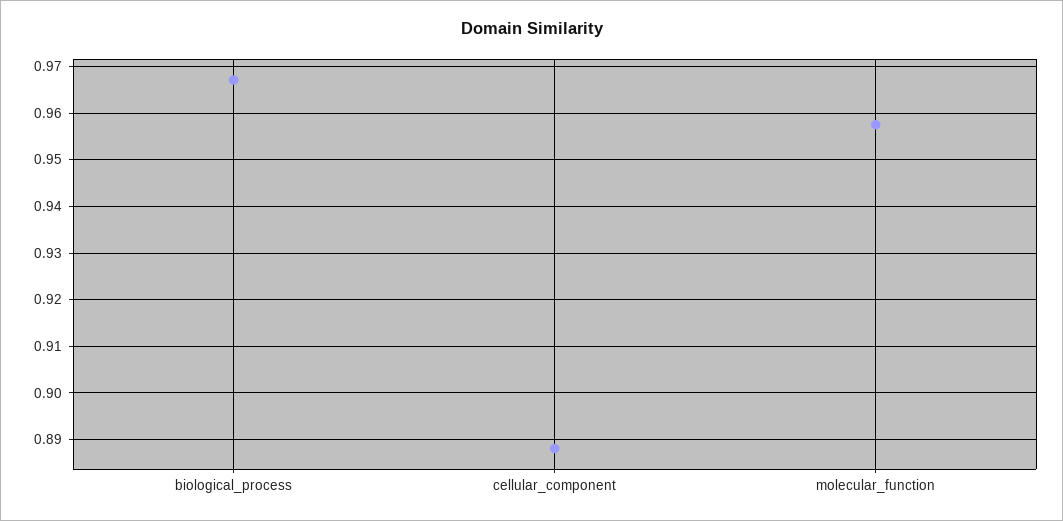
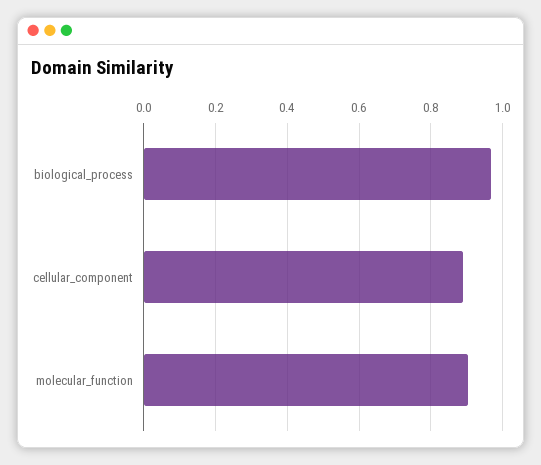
molecular_function: 0.958 -> 0.9

